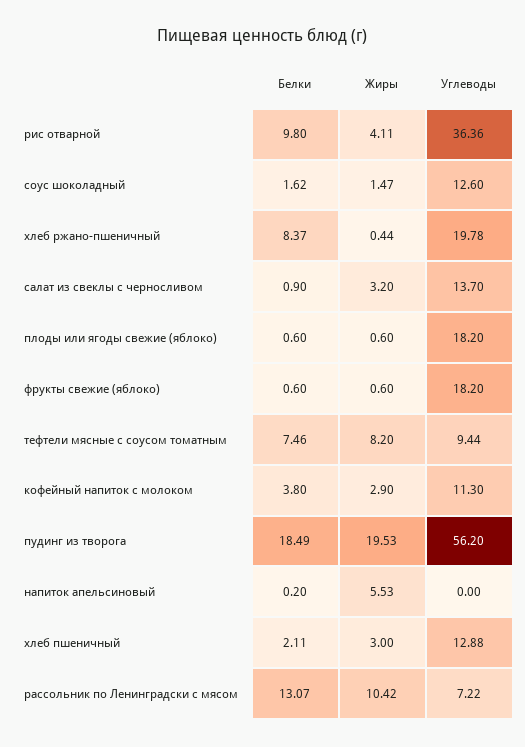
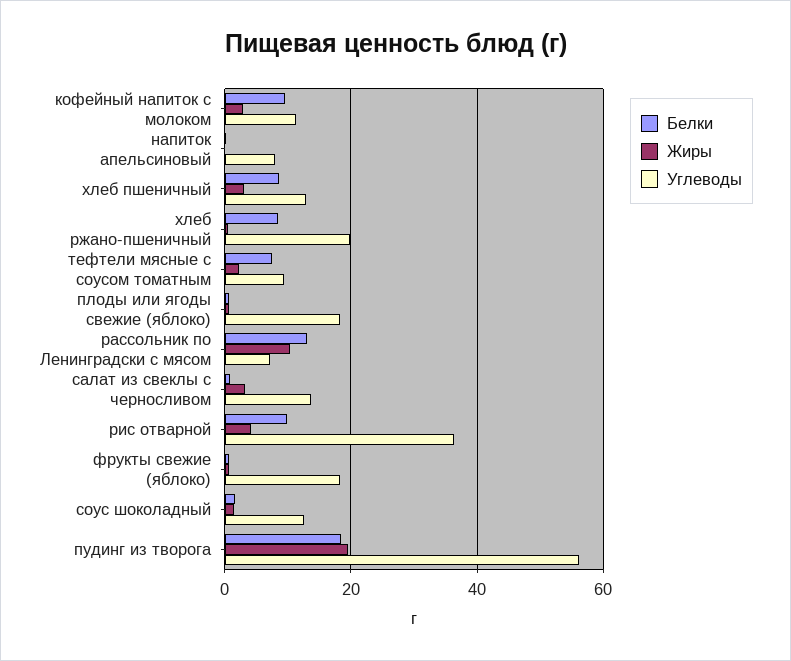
Жиры, тефтели мясные с соусом томатным: 8.2 -> 2
Белки, кофейный напиток с молоком: 3.8 -> 10
Жиры, напиток апельсиновый: 5.53 -> 0
Углеводы, напиток апельсиновый: 0 -> 8
Белки, хлеб пшеничный: 2.11 -> 8

